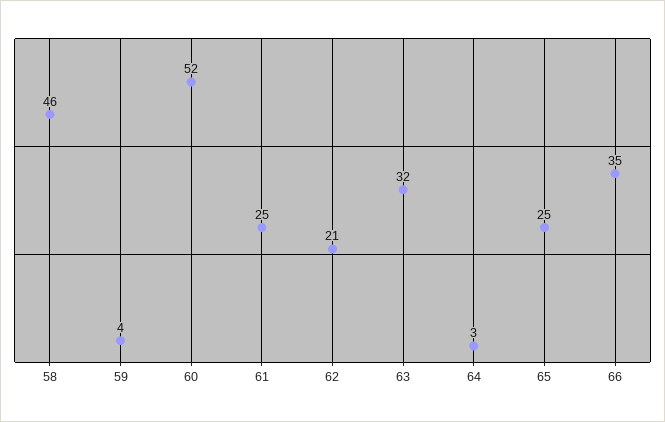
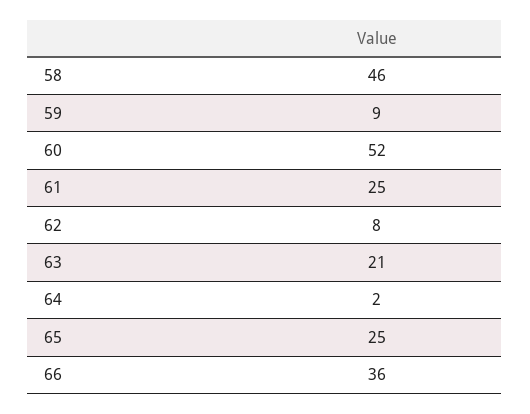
59: 4 -> 9
62: 21 -> 8
63: 32 -> 21
64: 3 -> 2
66: 35 -> 36

